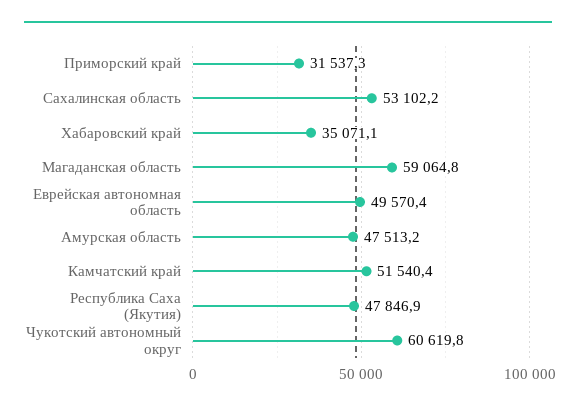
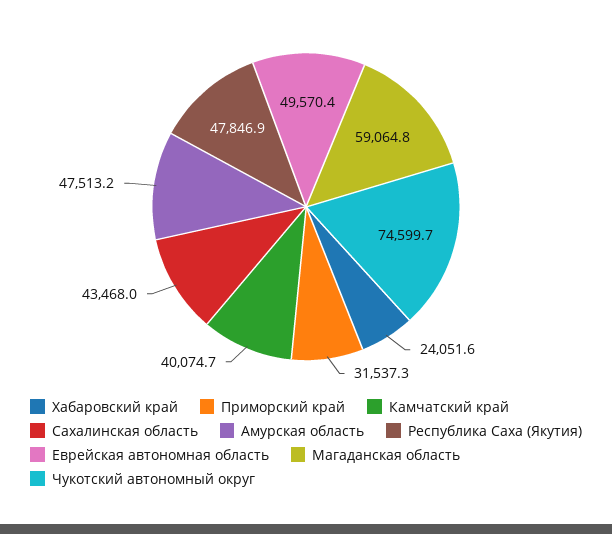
Сахалинская область: 53102.2 -> 43468
Хабаровский край: 35071.1 -> 24051.6
Камчатский край: 51540.4 -> 40074.7
Чукотский автономный округ: 60619.8 -> 74599.7

